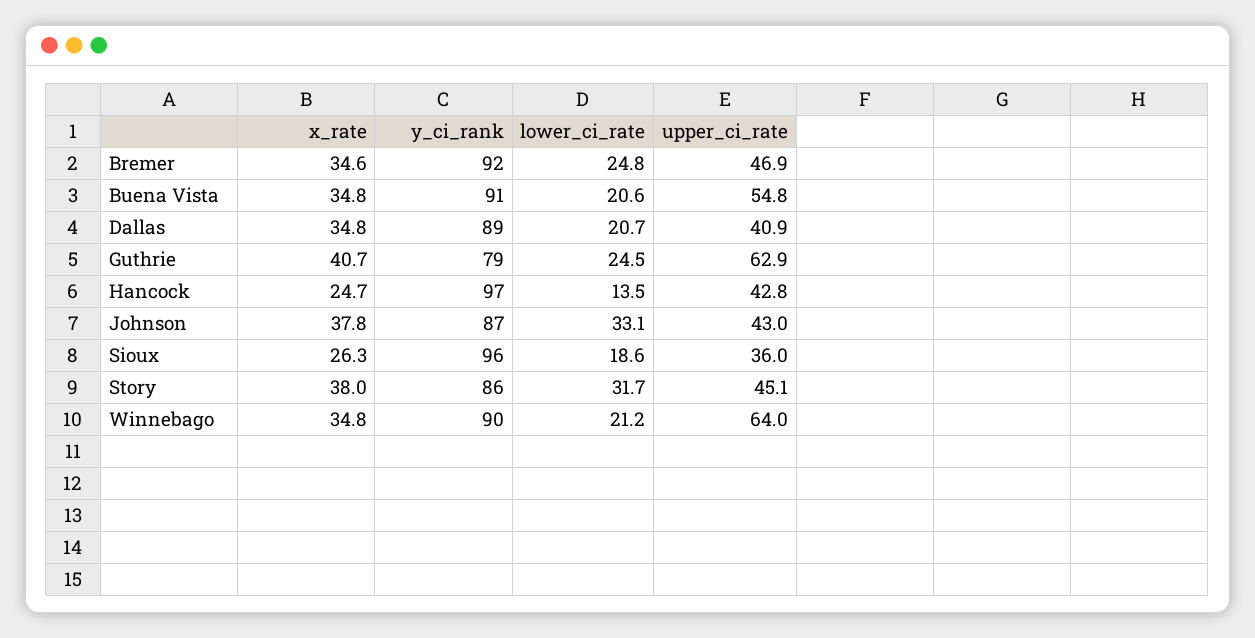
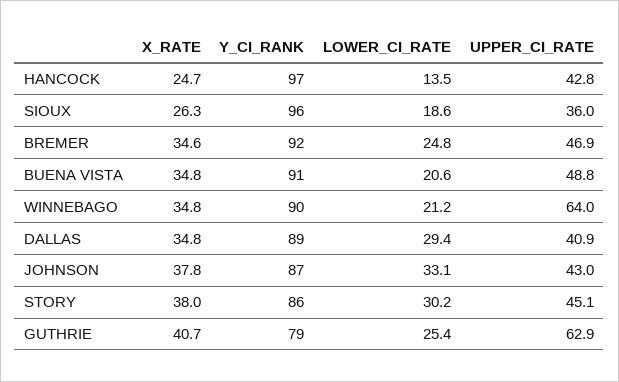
upper_ci_rate, Buena Vista: 54.8 -> 48.8
lower_ci_rate, Dallas: 20.7 -> 29.4
lower_ci_rate, Guthrie: 24.5 -> 25.4
lower_ci_rate, Story: 31.7 -> 30.2

